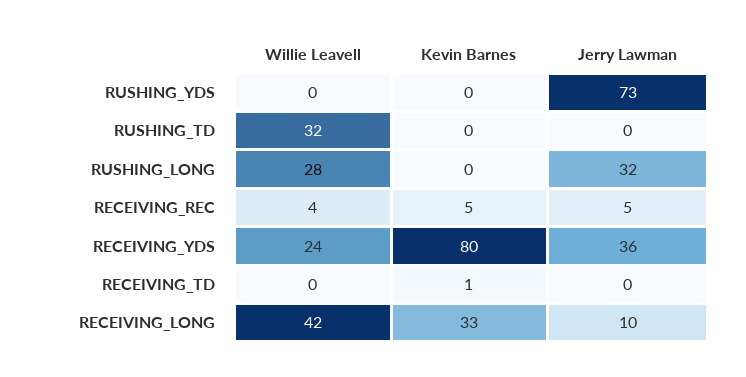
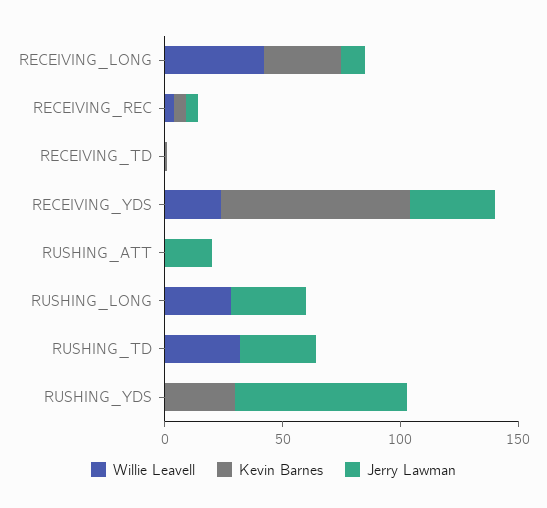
Kevin Barnes, RUSHING_YDS: 0 -> 30
Jerry Lawman, RUSHING_TD: 0 -> 30
Willie Leavell, RUSHING_ATT: none -> 0
Kevin Barnes, RUSHING_ATT: none -> 0
Jerry Lawman, RUSHING_ATT: none -> 20

